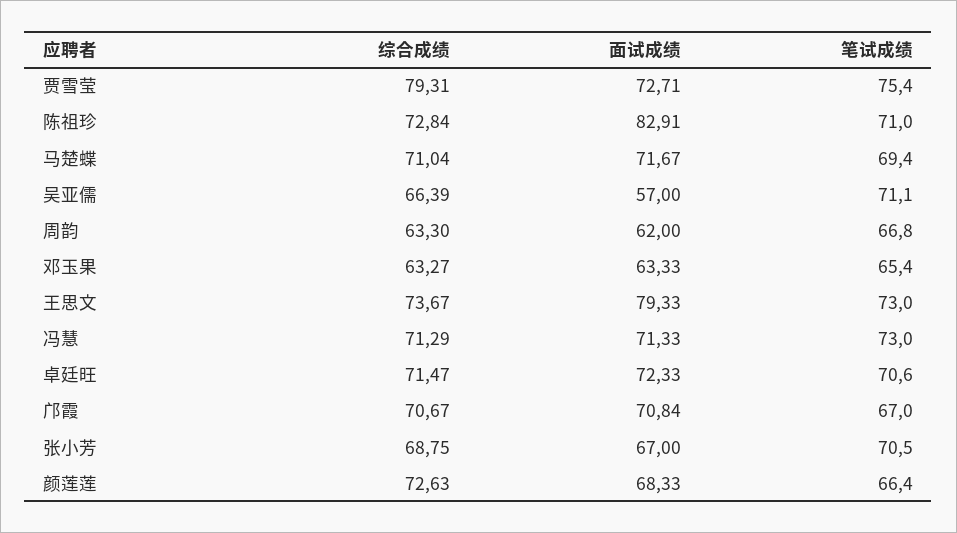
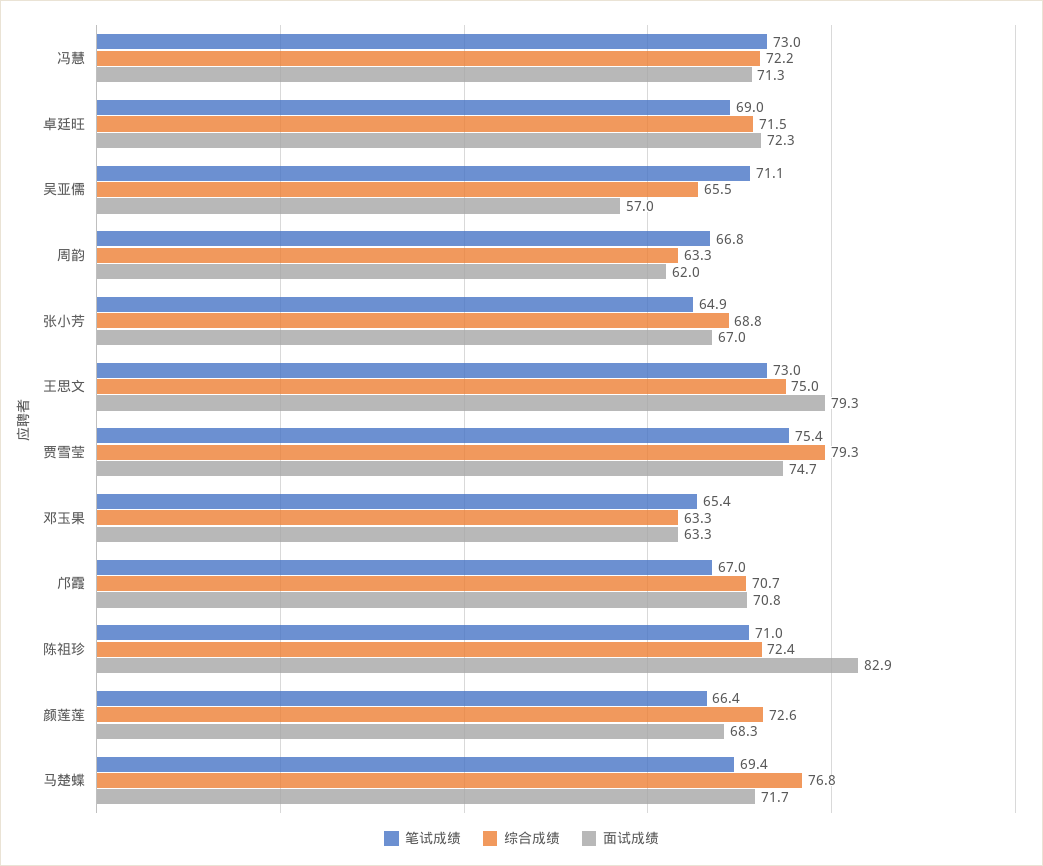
面试成绩, 贾雪莹: 72.71 -> 74.7
综合成绩, 陈祖珍: 72.84 -> 72.4
综合成绩, 马楚蝶: 71.04 -> 76.8
综合成绩, 吴亚儒: 66.39 -> 65.5
综合成绩, 王思文: 73.67 -> 75
综合成绩, 冯慧: 71.29 -> 72.2
笔试成绩, 卓廷旺: 70.6 -> 69
笔试成绩, 张小芳: 70.5 -> 64.9

